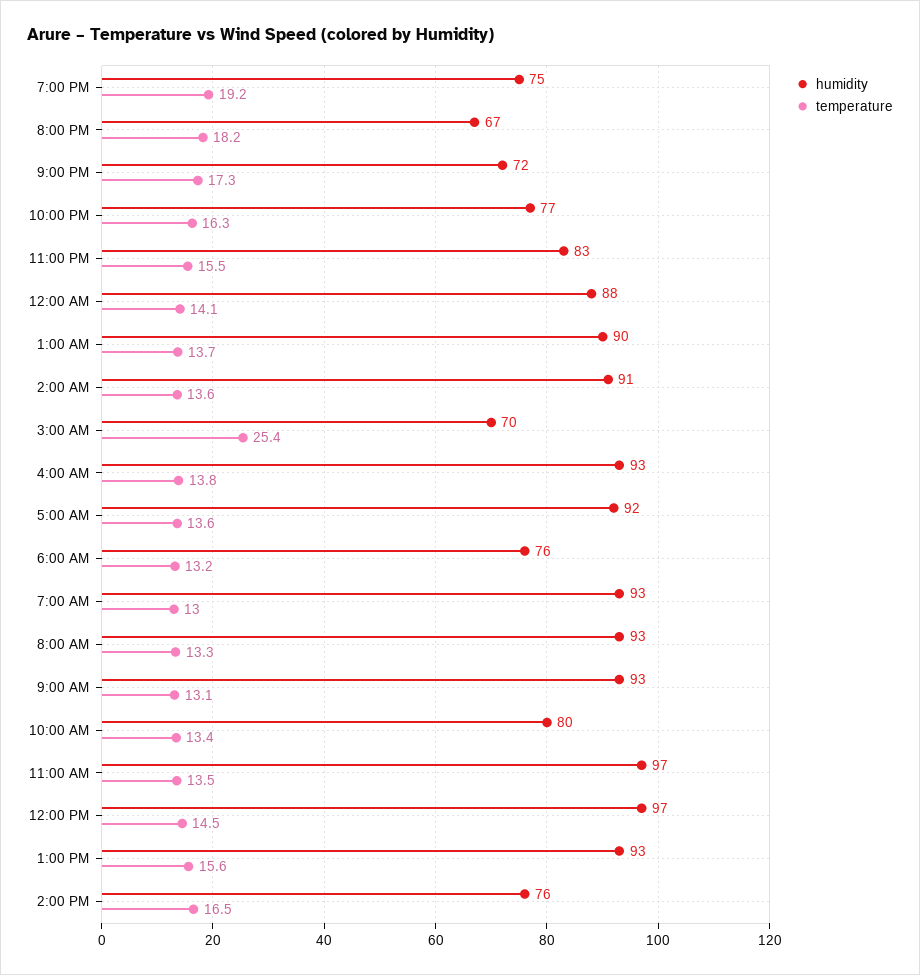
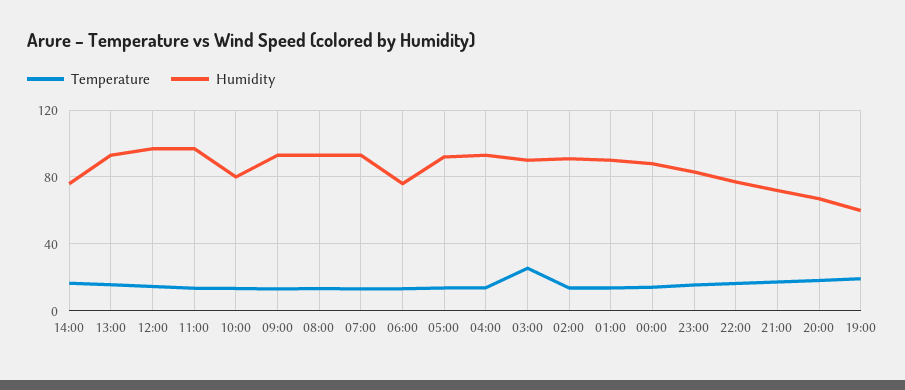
humidity, 7:00 PM: 75 -> 60
humidity, 3:00 AM: 70 -> 90

